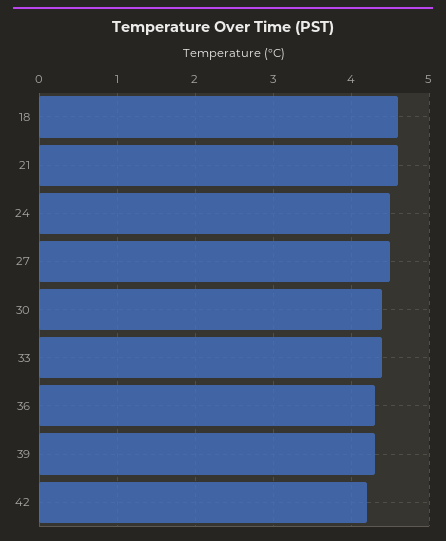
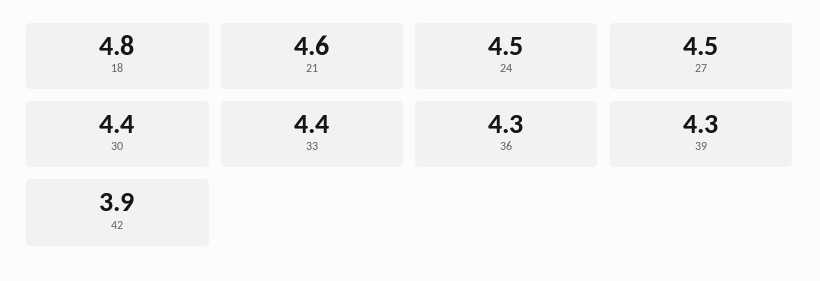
18: 4.6 -> 4.8
42: 4.2 -> 3.9

